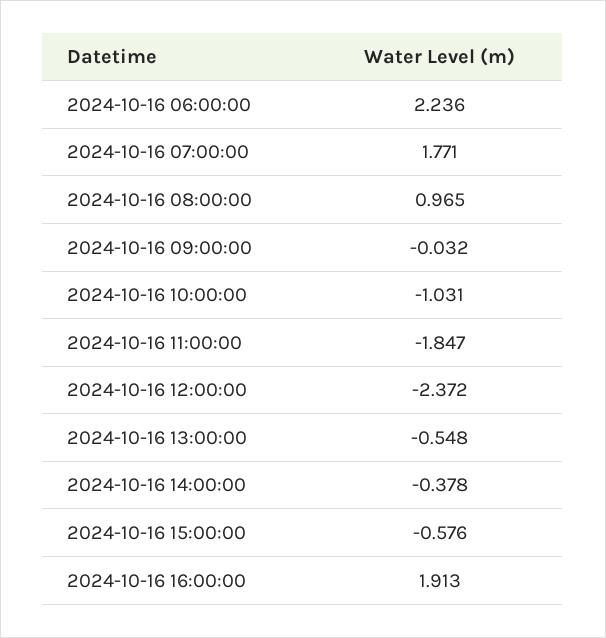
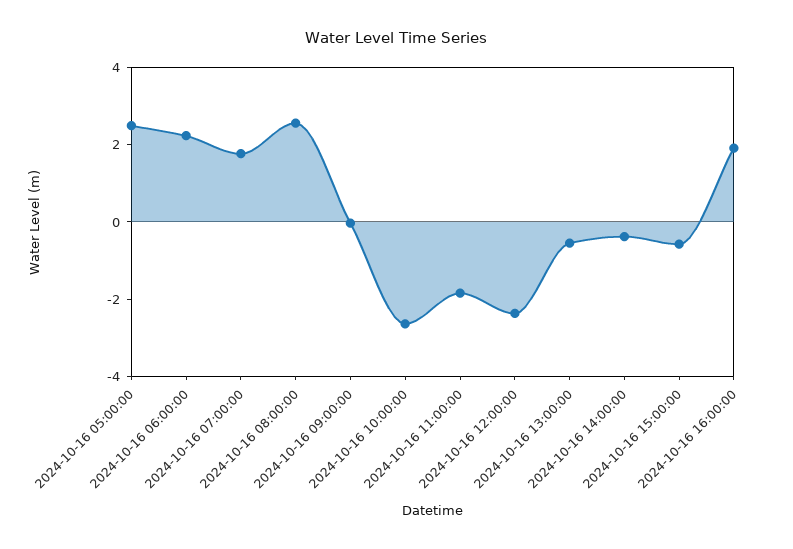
2024-10-16 08:00:00: 0.965 -> 2.5
2024-10-16 10:00:00: -1.031 -> -2.5
2024-10-16 05:00:00: none -> 2.5

